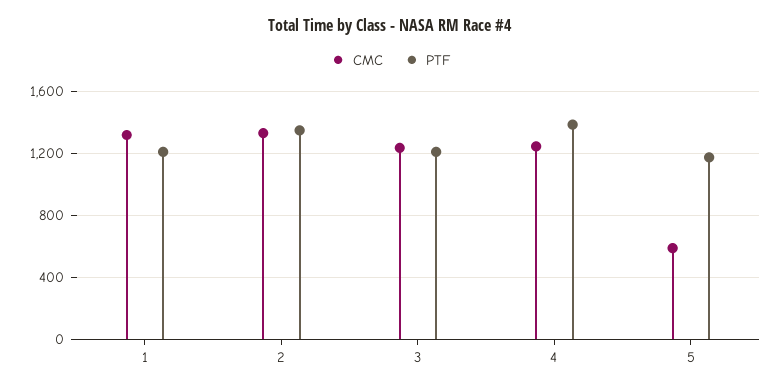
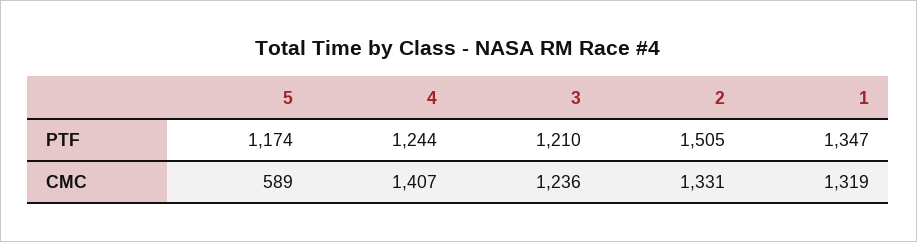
PTF, 1: 1200 -> 1347
PTF, 2: 1350 -> 1505
CMC, 4: 1250 -> 1407
PTF, 4: 1400 -> 1244

